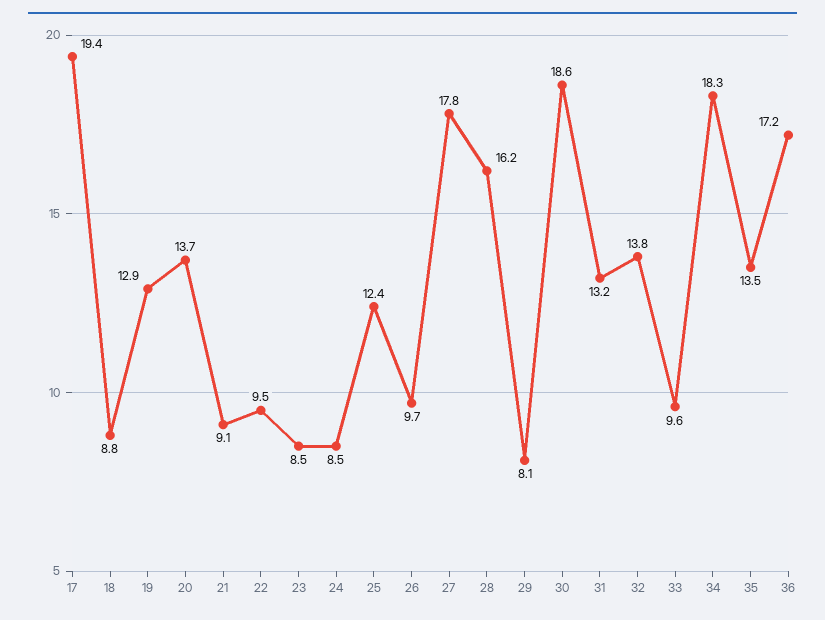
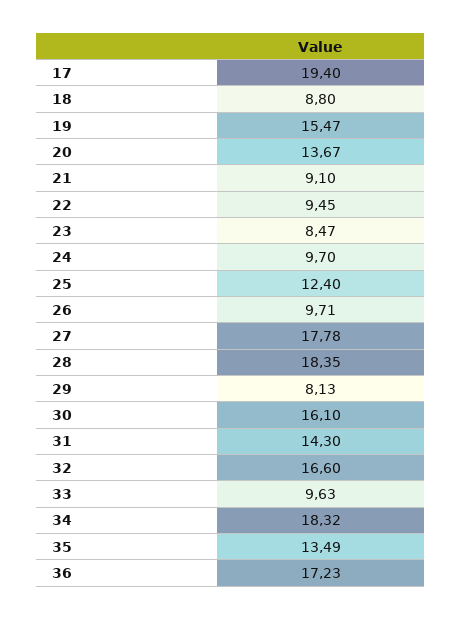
19: 12.9 -> 15.47
24: 8.5 -> 9.7
28: 16.2 -> 18.35
30: 18.6 -> 16.1
31: 13.2 -> 14.3
32: 13.8 -> 16.6

